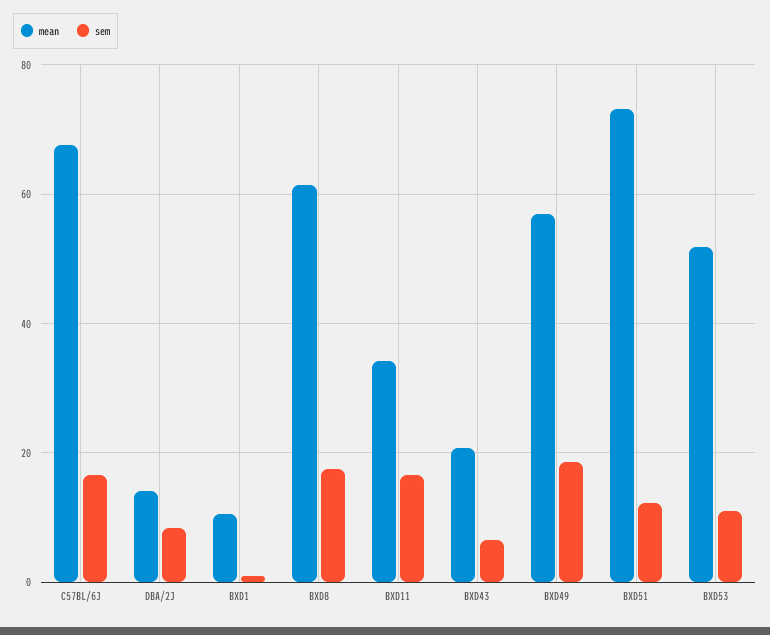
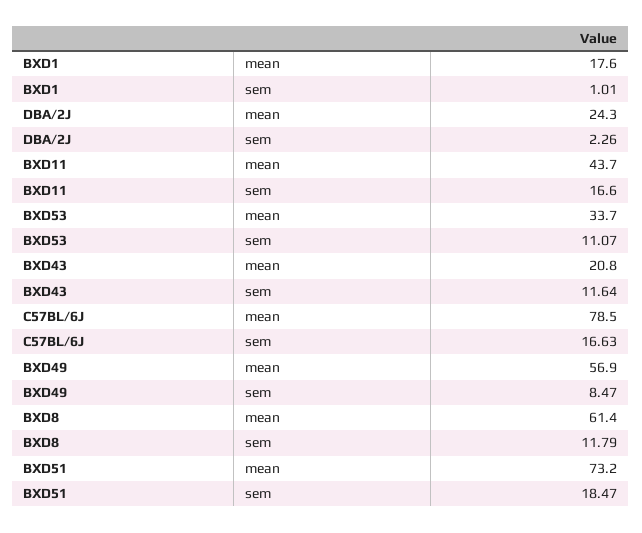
mean, C57BL/6J: 68 -> 78.5
mean, DBA/2J: 14 -> 24.3
sem, DBA/2J: 8 -> 2.26
mean, BXD1: 10 -> 17.6
sem, BXD8: 18 -> 11.79
mean, BXD11: 34 -> 43.7
sem, BXD43: 6 -> 11.64
sem, BXD49: 18 -> 8.47
sem, BXD51: 12 -> 18.47
mean, BXD53: 52 -> 33.7

